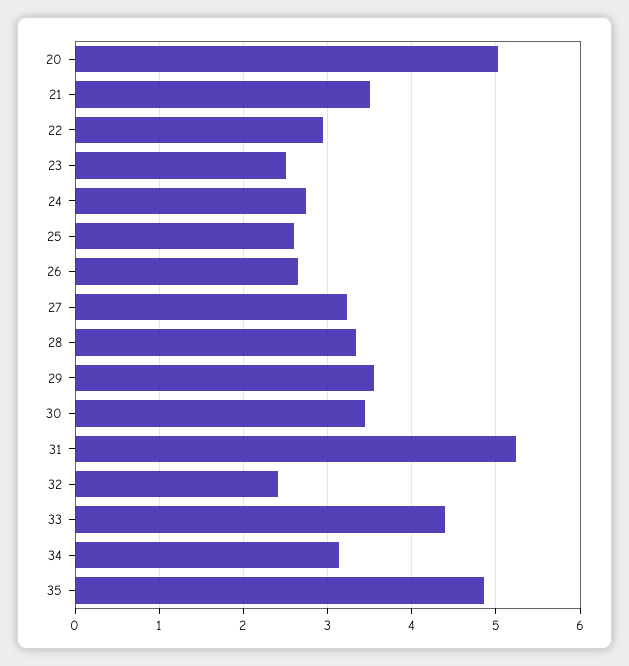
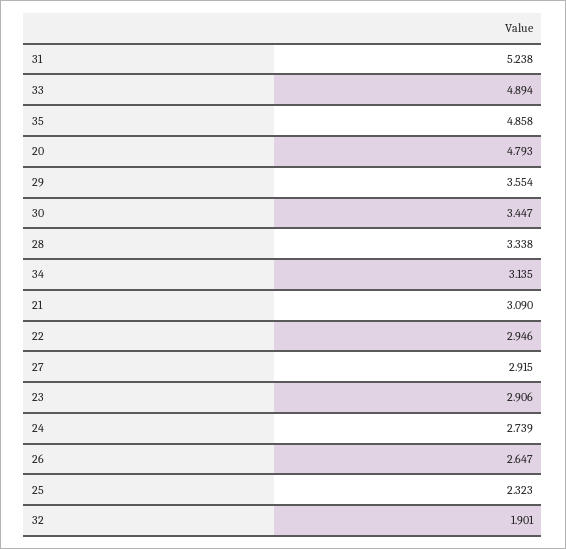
20: 5 -> 4.793
21: 3.5 -> 3.09
23: 2.5 -> 2.906
25: 2.6 -> 2.323
27: 3.2 -> 2.915
32: 2.4 -> 1.901
33: 4.4 -> 4.894

